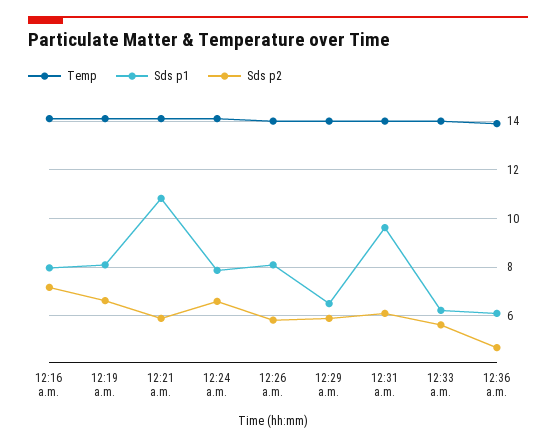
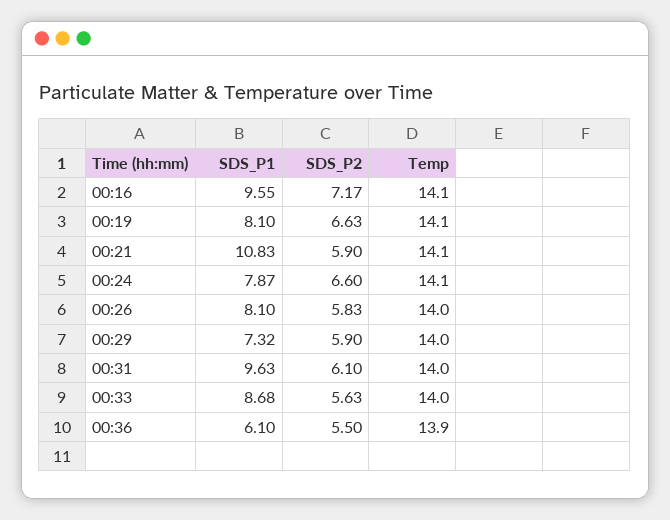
Sds p1, 12:16 a.m.: 8 -> 9.55
Sds p1, 12:29 a.m.: 6.5 -> 7.32
Sds p1, 12:33 a.m.: 6.25 -> 8.68
Sds p2, 12:36 a.m.: 4.75 -> 5.5

